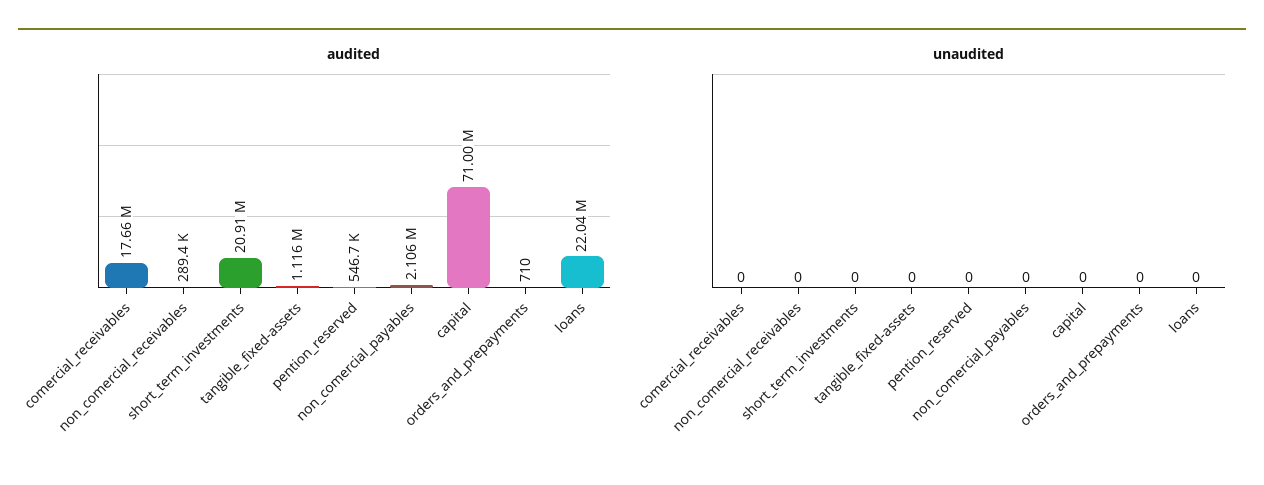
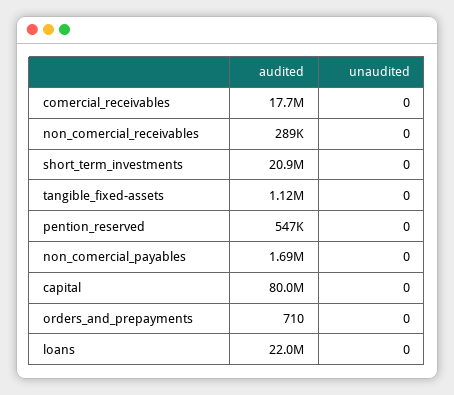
audited, non_comercial_payables: 2106000 -> 1690000
audited, capital: 71000000 -> 80000000

